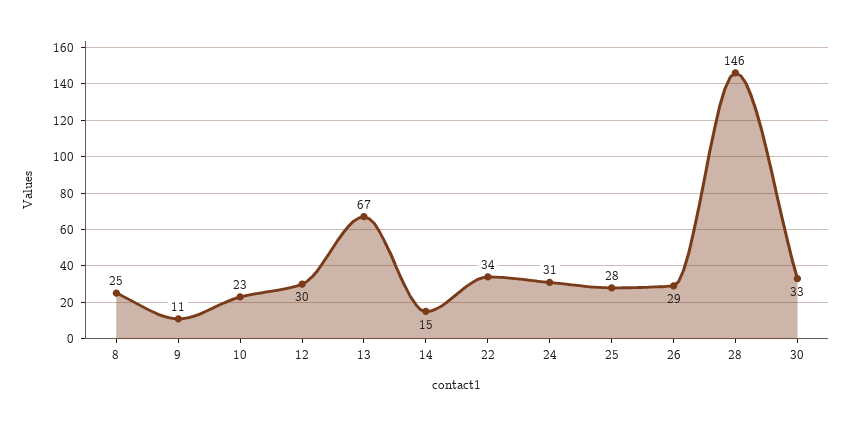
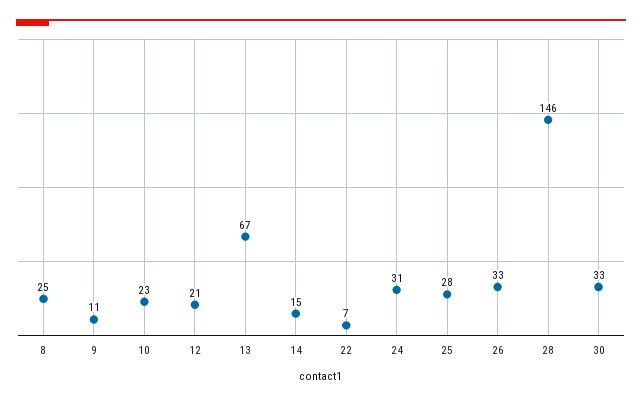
12: 30 -> 21
22: 34 -> 7
26: 29 -> 33

